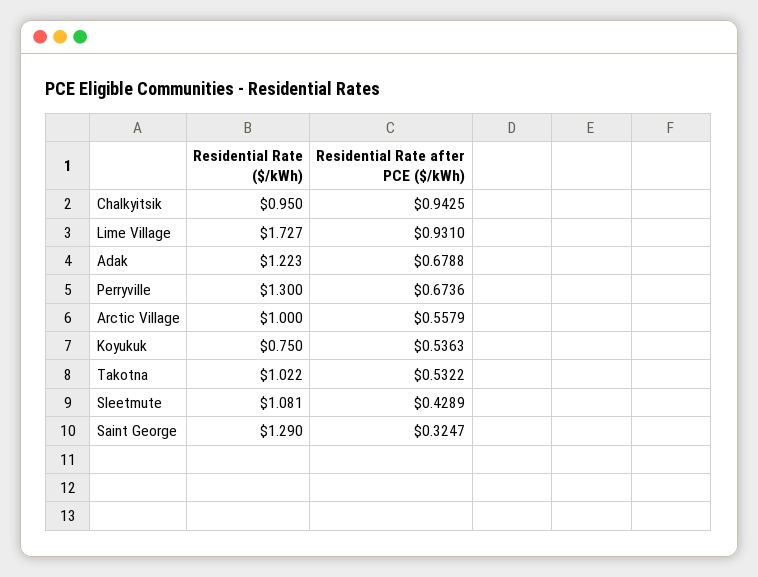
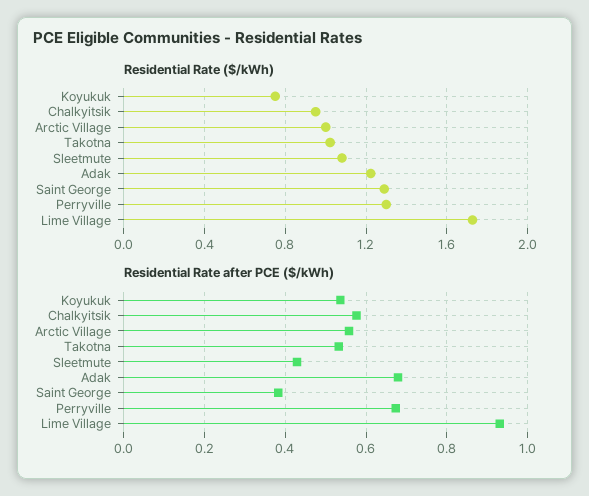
Residential Rate after PCE ($/kWh), Chalkyitsik: 0.9425 -> 0.58
Residential Rate after PCE ($/kWh), Saint George: 0.3247 -> 0.38

